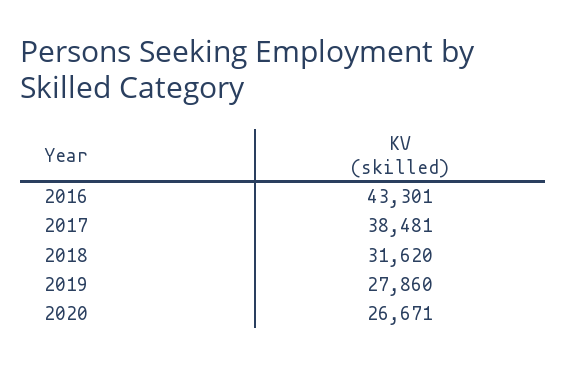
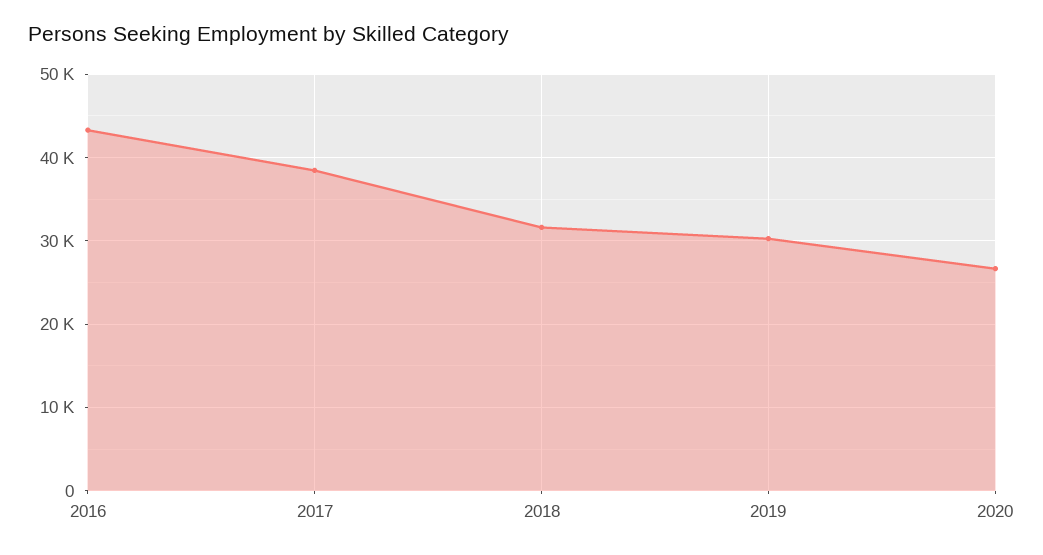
2019: 27860 -> 30000

